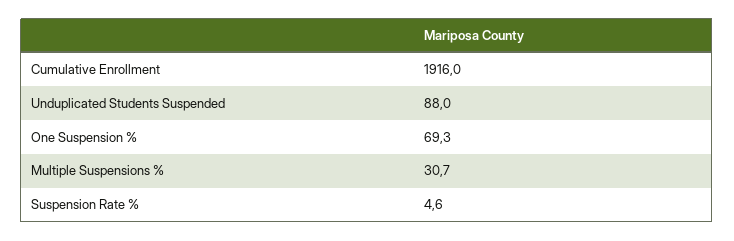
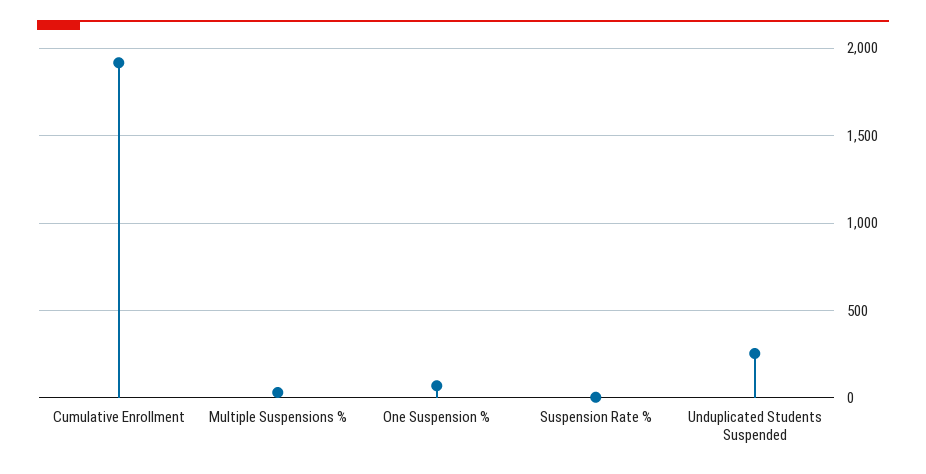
Unduplicated Students Suspended: 88 -> 250

